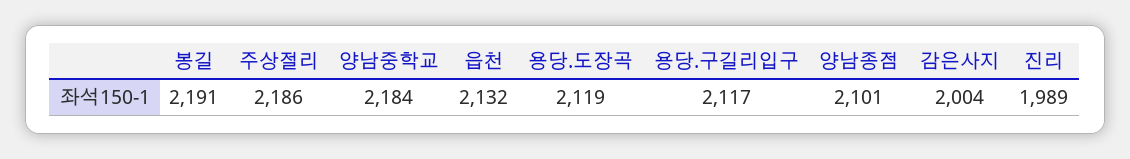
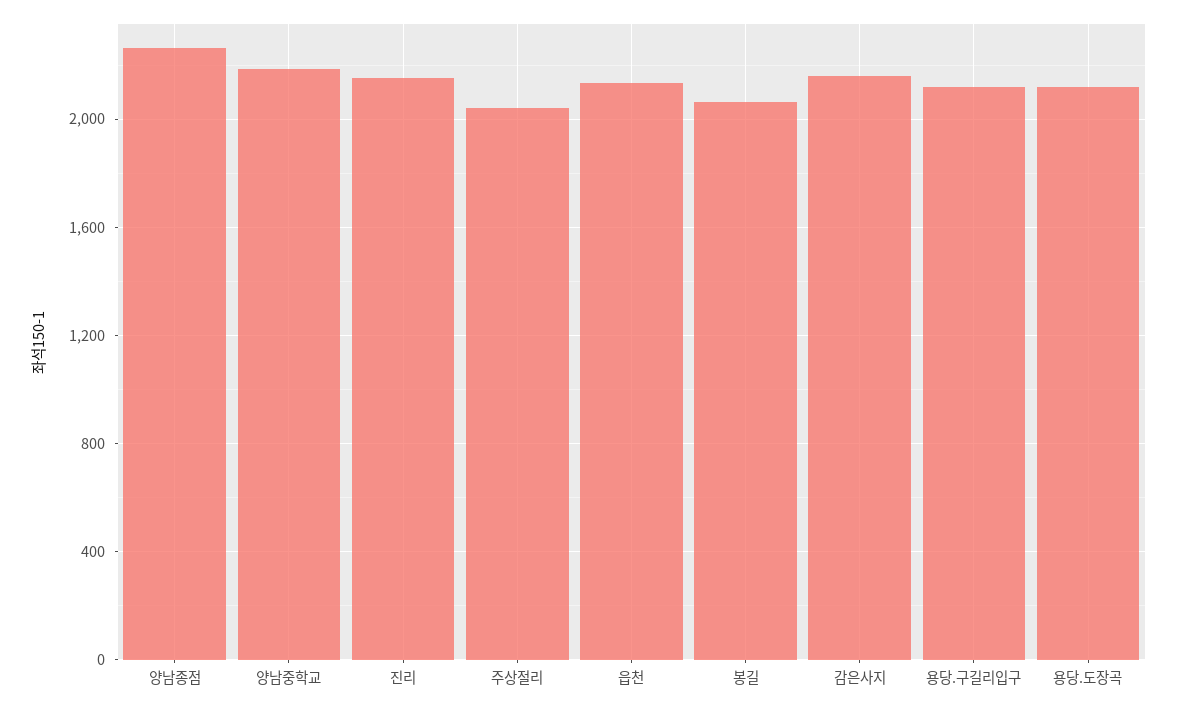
봉길: 2191 -> 2050
주상절리: 2186 -> 2050
양남종점: 2101 -> 2250
감은사지: 2004 -> 2150
진리: 1989 -> 2150

